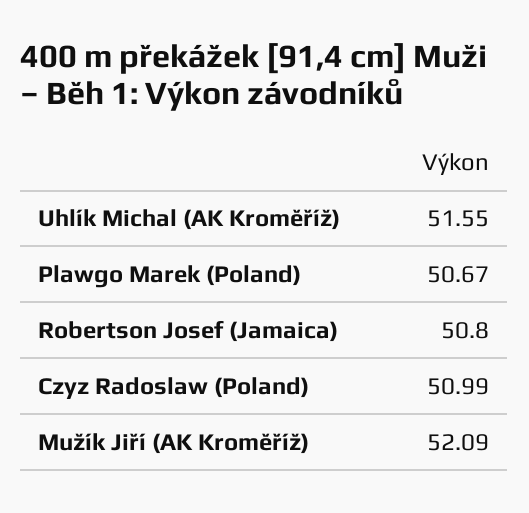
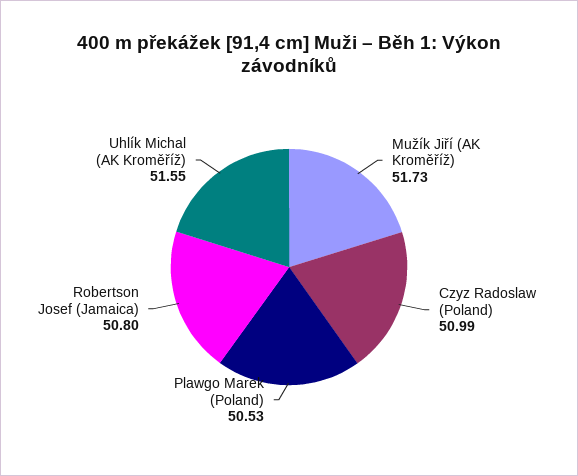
Plawgo Marek (Poland): 50.67 -> 50.53
Mužík Jiří (AK Kroměříž): 52.09 -> 51.73

